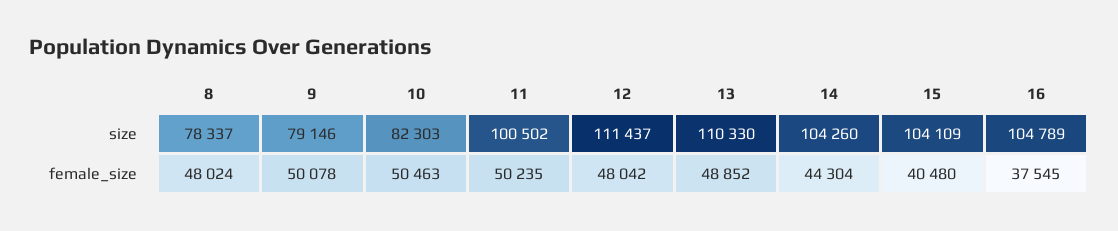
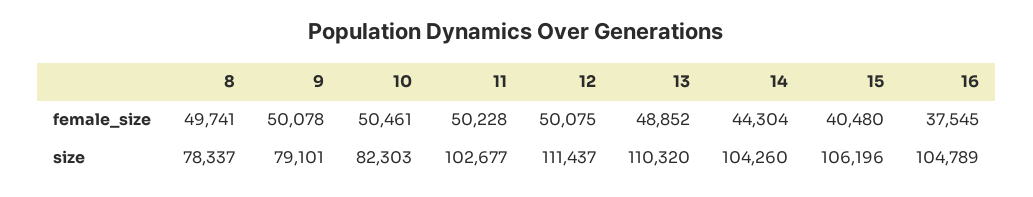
9, size: 79146 -> 79101
11, size: 100502 -> 102677
13, size: 110330 -> 110320
15, size: 104109 -> 106196
8, female_size: 48024 -> 49741
10, female_size: 50463 -> 50461
11, female_size: 50235 -> 50228
12, female_size: 48042 -> 50075

